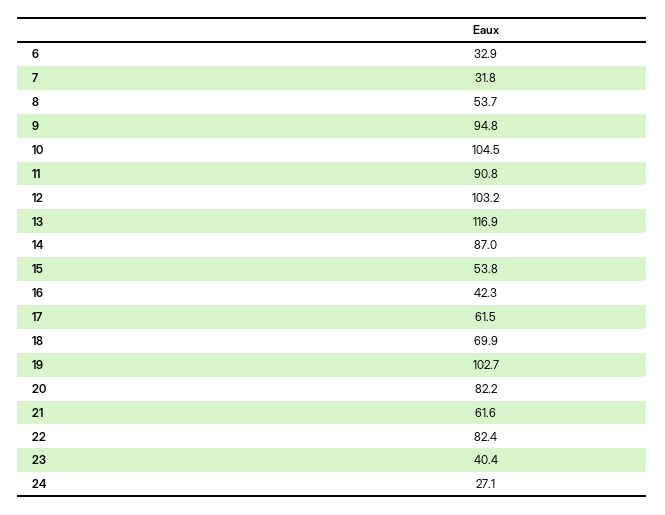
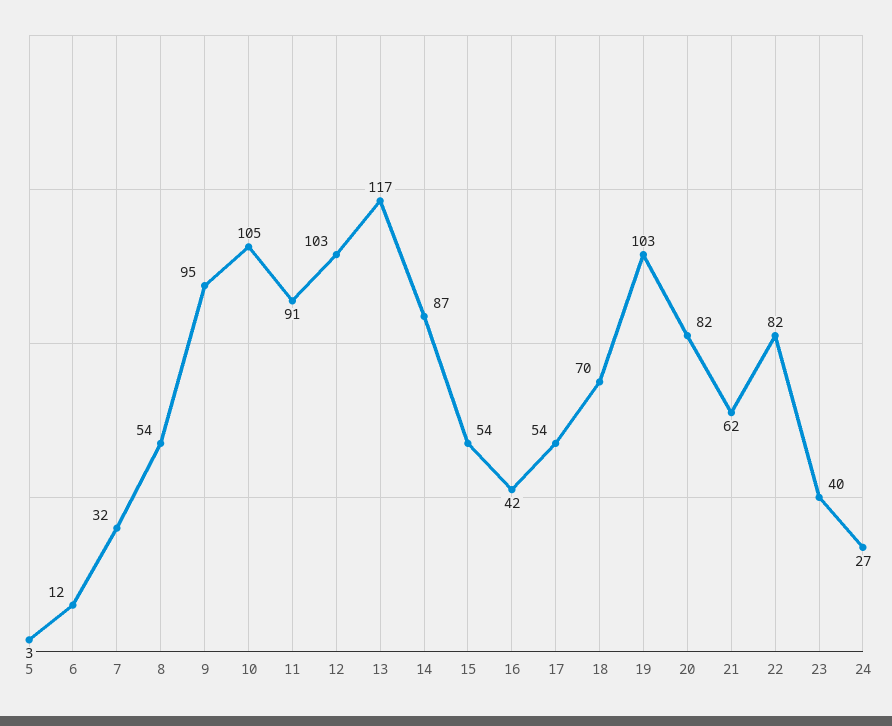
6: 32.9 -> 12
17: 61.5 -> 54
5: none -> 3

